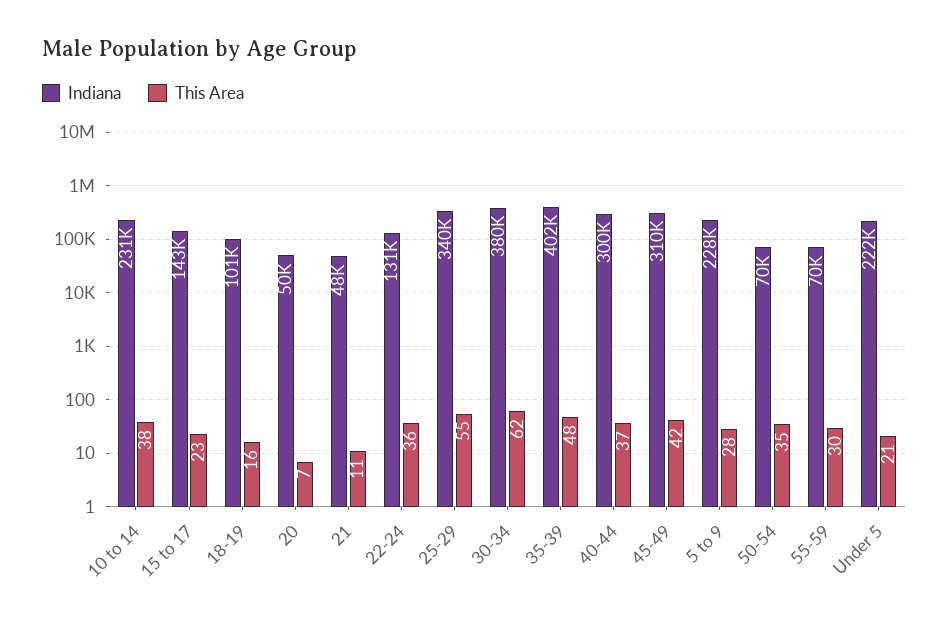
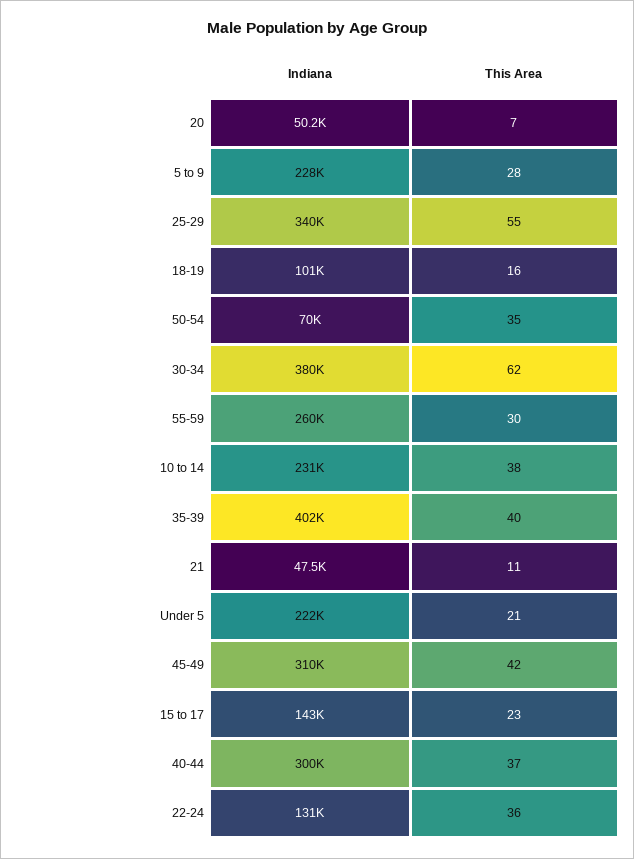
This Area, 35-39: 48 -> 40
Indiana, 55-59: 70000 -> 260000

